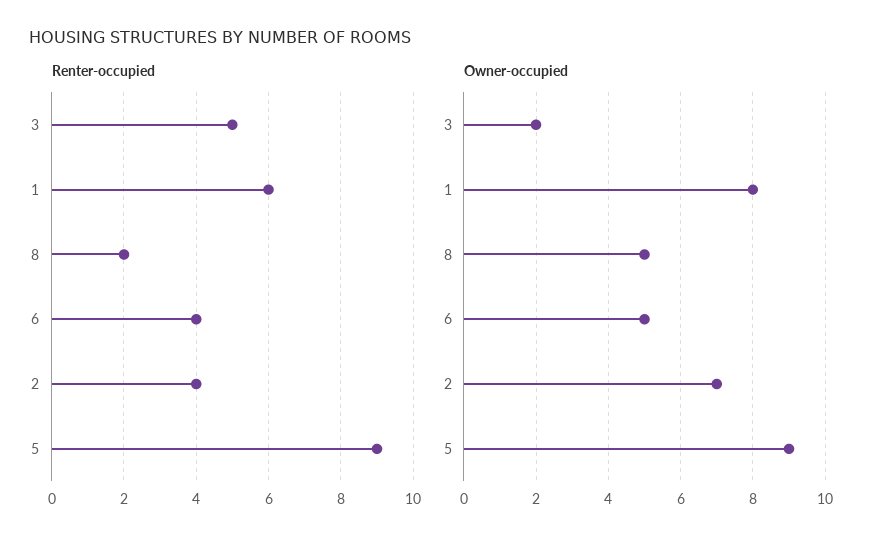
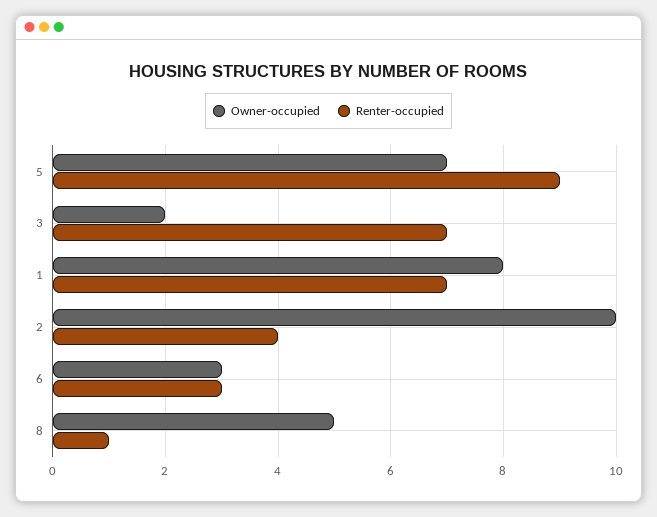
Renter-occupied, 3: 5 -> 7
Renter-occupied, 1: 6 -> 7
Renter-occupied, 8: 2 -> 1
Renter-occupied, 6: 4 -> 3
Owner-occupied, 6: 5 -> 3
Owner-occupied, 2: 7 -> 10
Owner-occupied, 5: 9 -> 7

